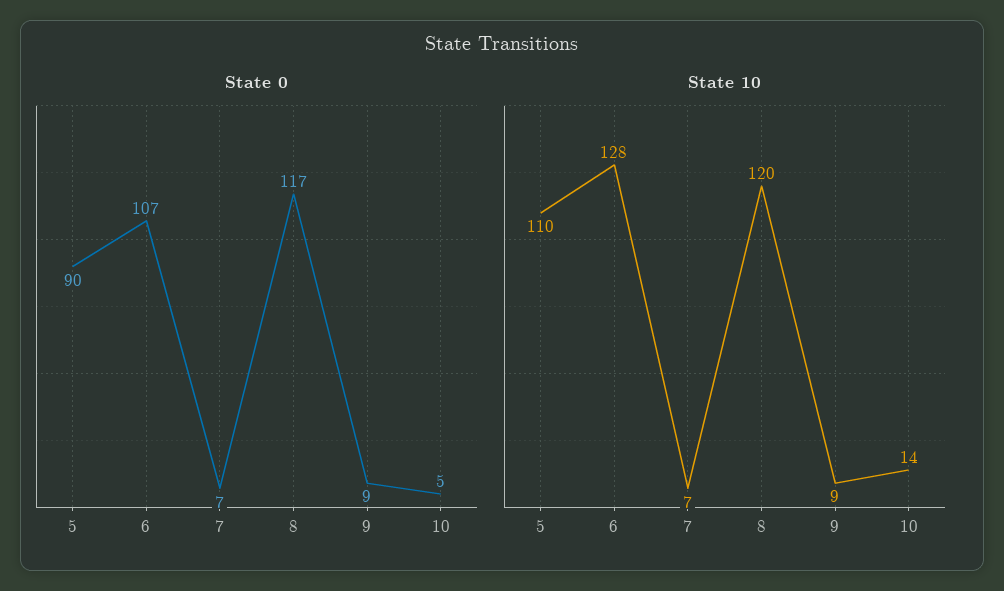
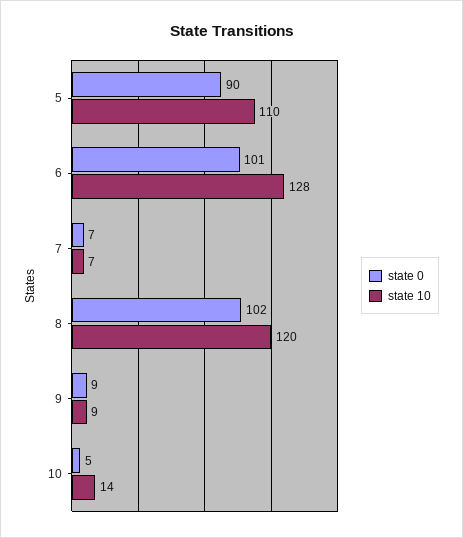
State 0, 6: 107 -> 101
State 0, 8: 117 -> 102

